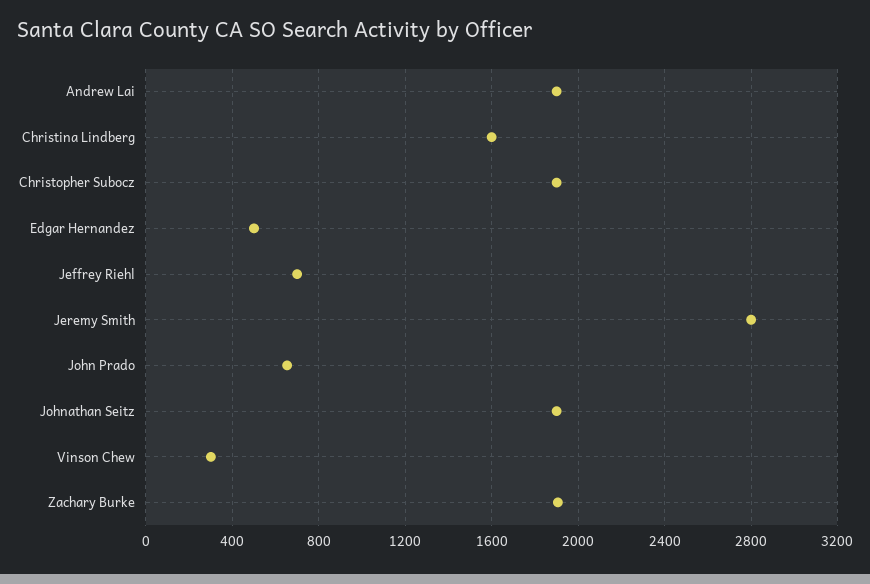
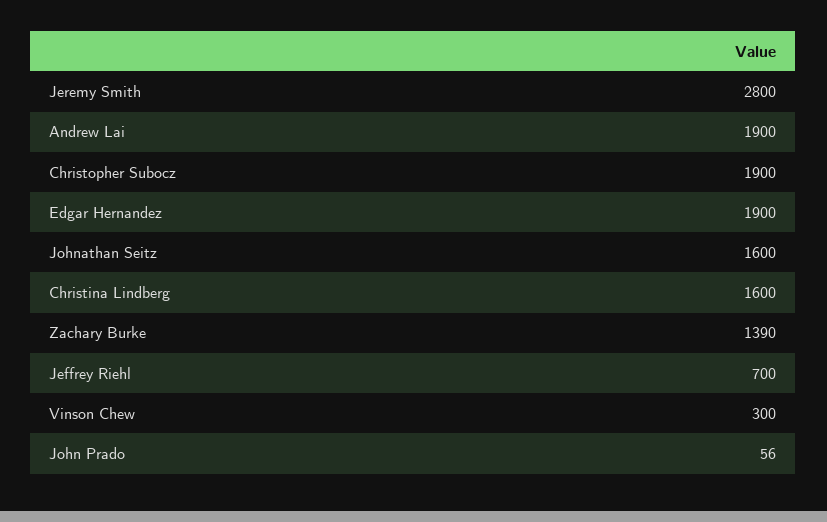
Edgar Hernandez: 500 -> 1900
John Prado: 650 -> 56
Johnathan Seitz: 1900 -> 1600
Zachary Burke: 1900 -> 1390

